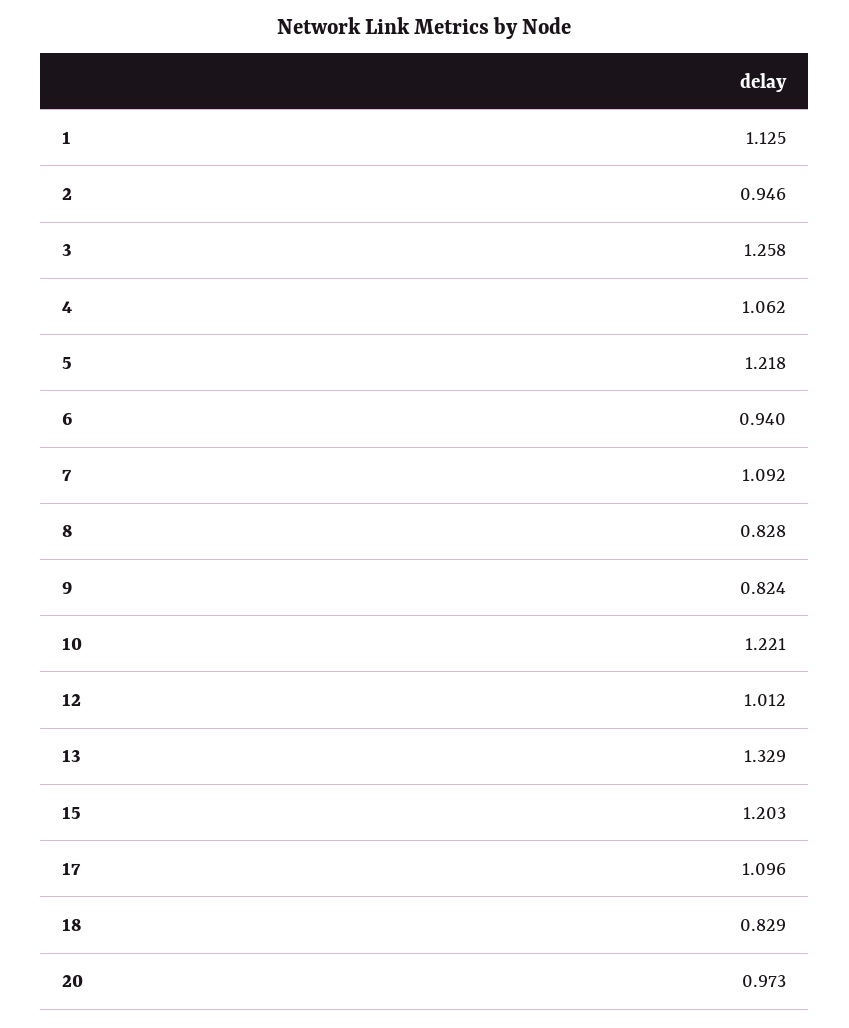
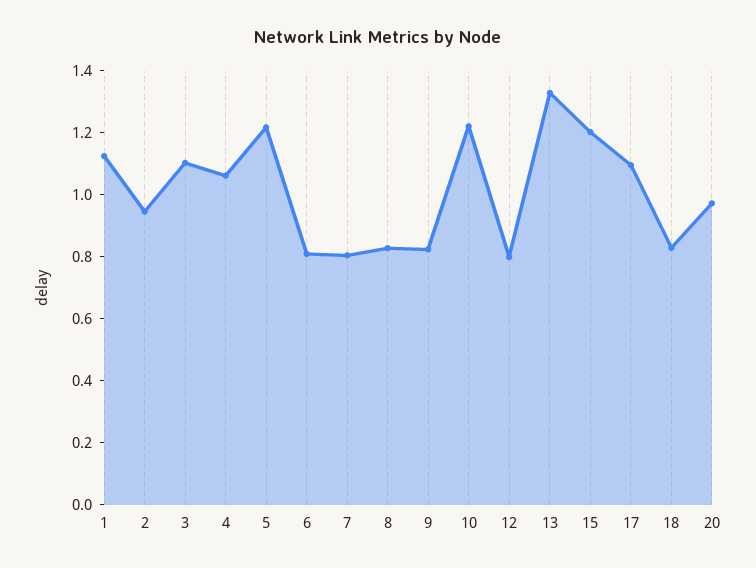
3: 1.258 -> 1.1
6: 0.94 -> 0.8
7: 1.092 -> 0.8
12: 1.012 -> 0.8

